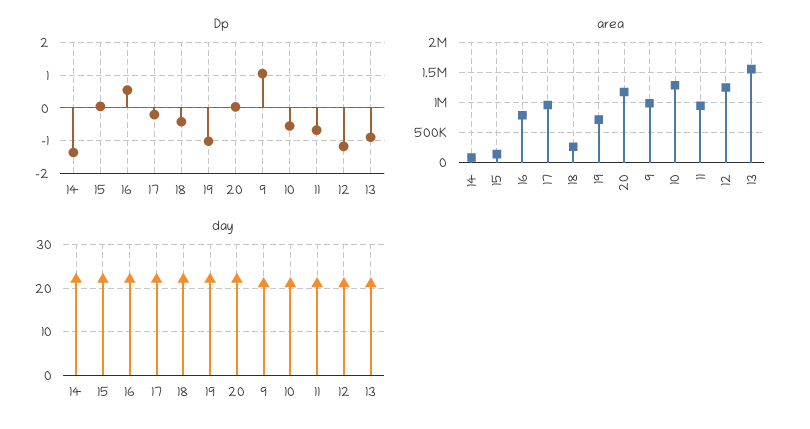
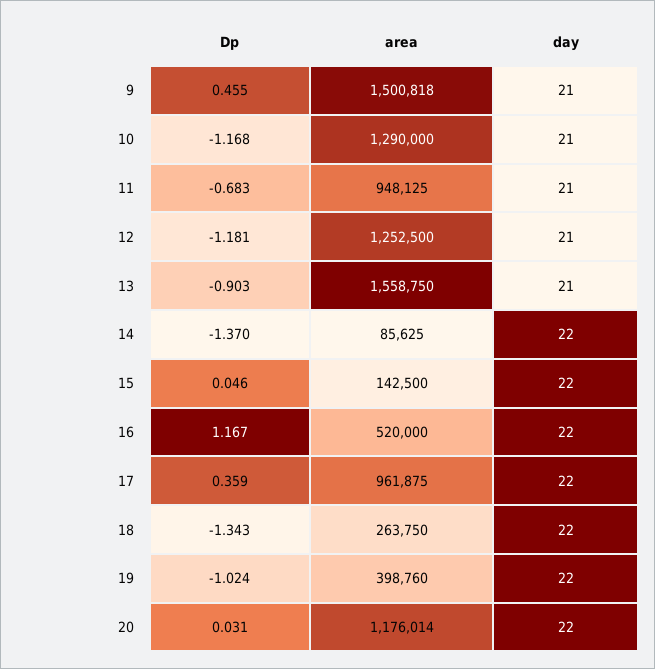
Dp, 16: 0.6 -> 1.167
Dp, 17: -0.2 -> 0.359
Dp, 18: -0.4 -> -1.343
Dp, 9: 1 -> 0.455
Dp, 10: -0.6 -> -1.168
area, 16: 800000 -> 520000
area, 19: 700000 -> 398760
area, 9: 1000000 -> 1500818

